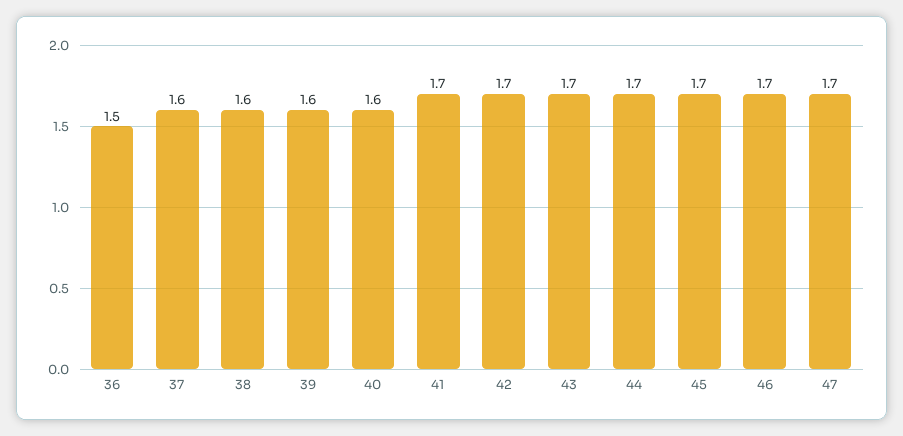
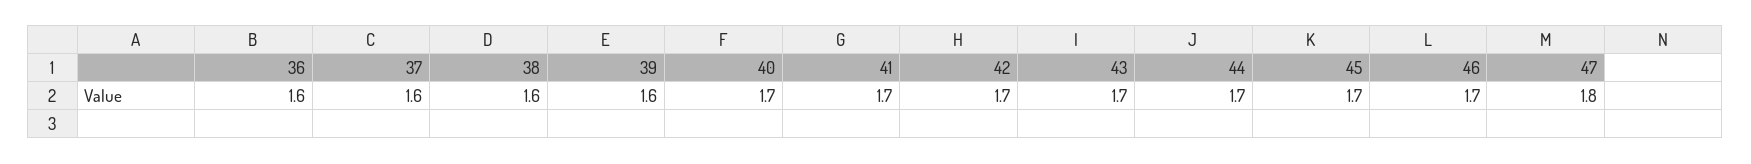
36: 1.5 -> 1.6
40: 1.6 -> 1.7
47: 1.7 -> 1.8

